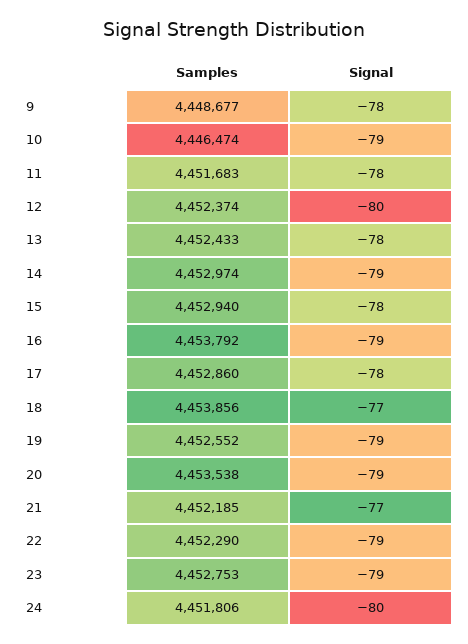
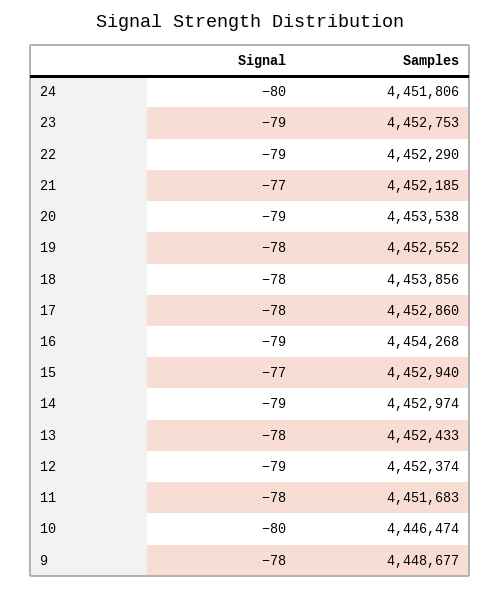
Signal, 10: -79 -> -80
Signal, 12: -80 -> -79
Signal, 15: -78 -> -77
Samples, 16: 4453792 -> 4454268
Signal, 18: -77 -> -78
Signal, 19: -79 -> -78

